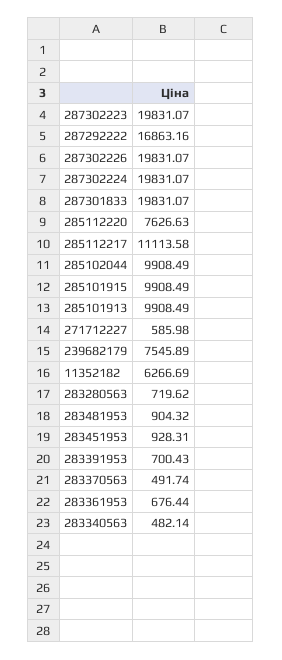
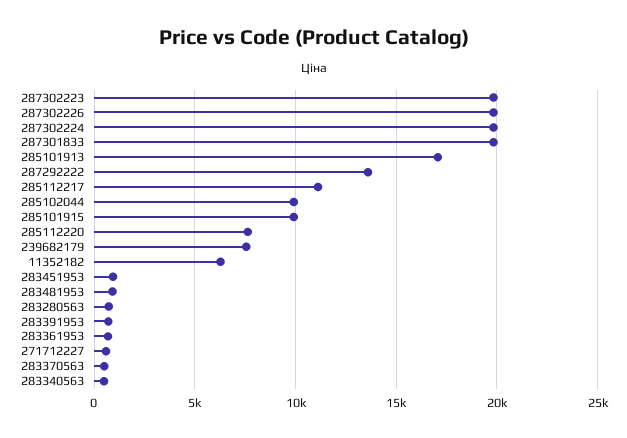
287292222: 16863.16 -> 13500
285101913: 9908.49 -> 17000

